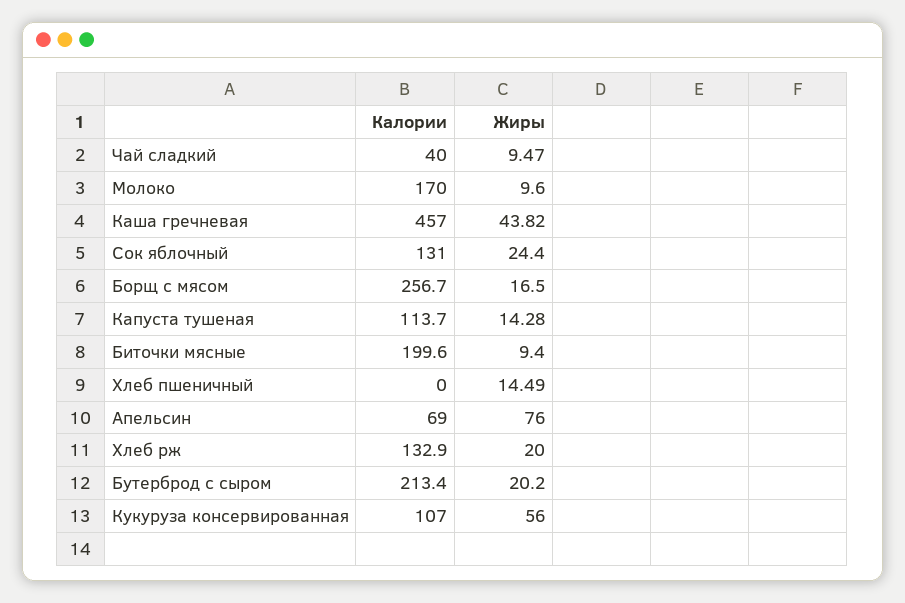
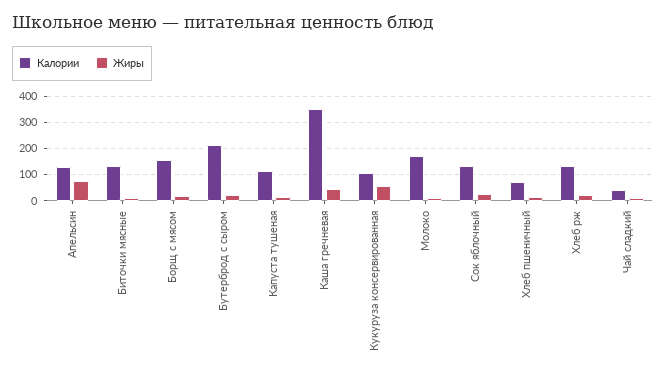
Калории, Каша гречневая: 457 -> 350
Калории, Борщ с мясом: 256.7 -> 150
Калории, Биточки мясные: 199.6 -> 125
Калории, Хлеб пшеничный: 0 -> 75
Калории, Апельсин: 69 -> 125

